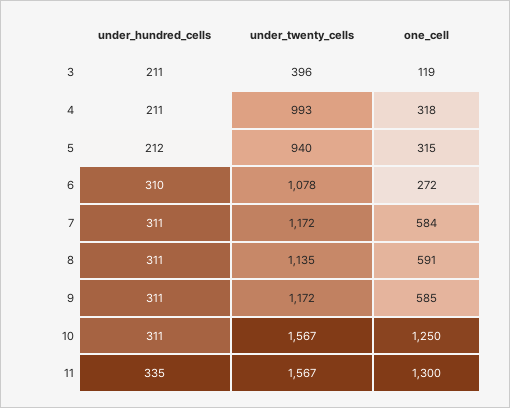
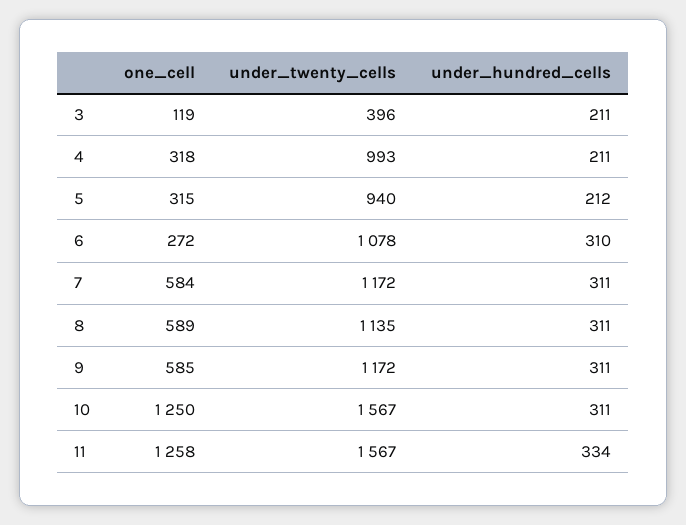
one_cell, 8: 591 -> 589
under_hundred_cells, 11: 335 -> 334
one_cell, 11: 1300 -> 1258

